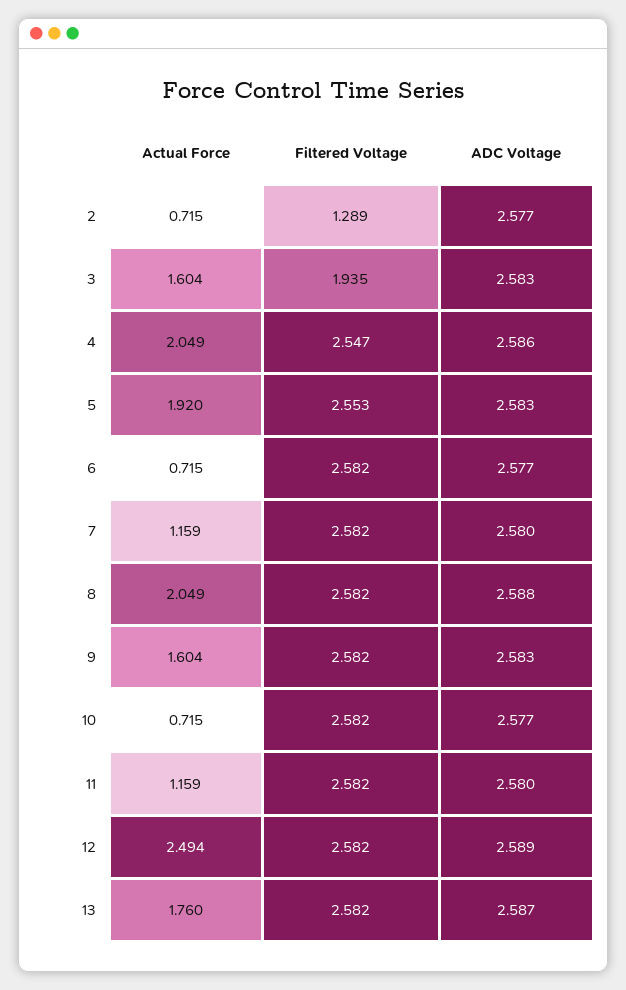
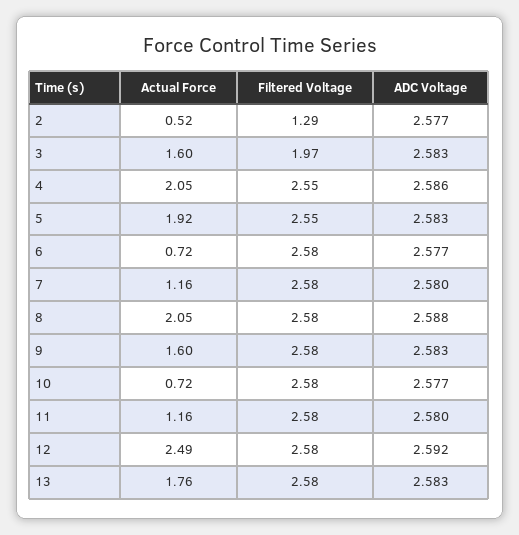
Actual Force, 2: 0.715 -> 0.52
Filtered Voltage, 3: 1.935 -> 1.97
ADC Voltage, 12: 2.589 -> 2.592
ADC Voltage, 13: 2.587 -> 2.583

